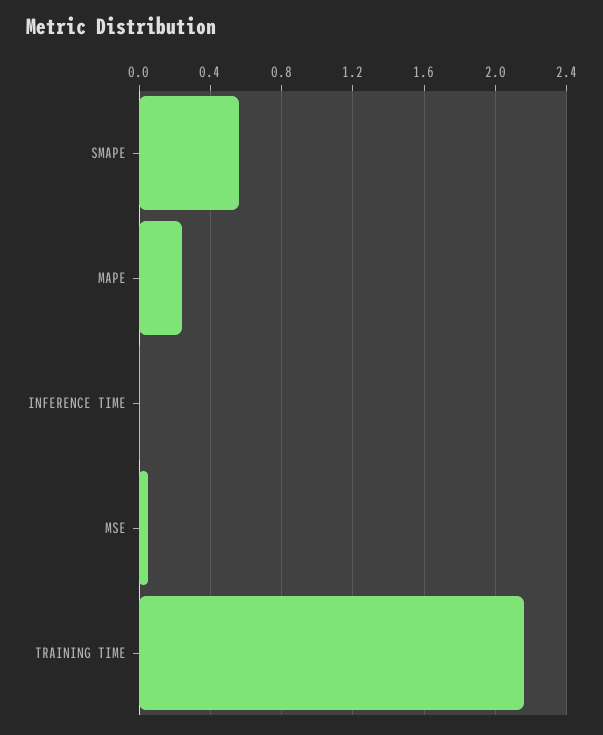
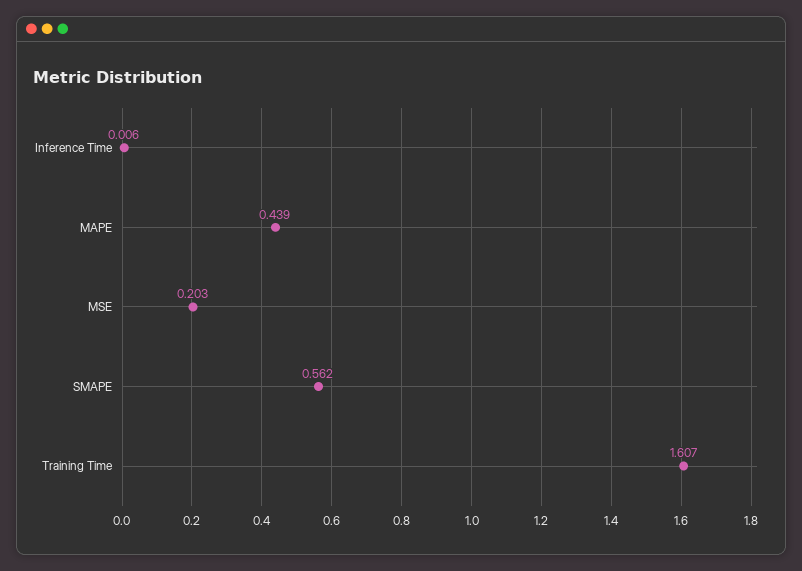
MAPE: 0.25 -> 0.439
MSE: 0.05 -> 0.203
TRAINING TIME: 2.15 -> 1.607

